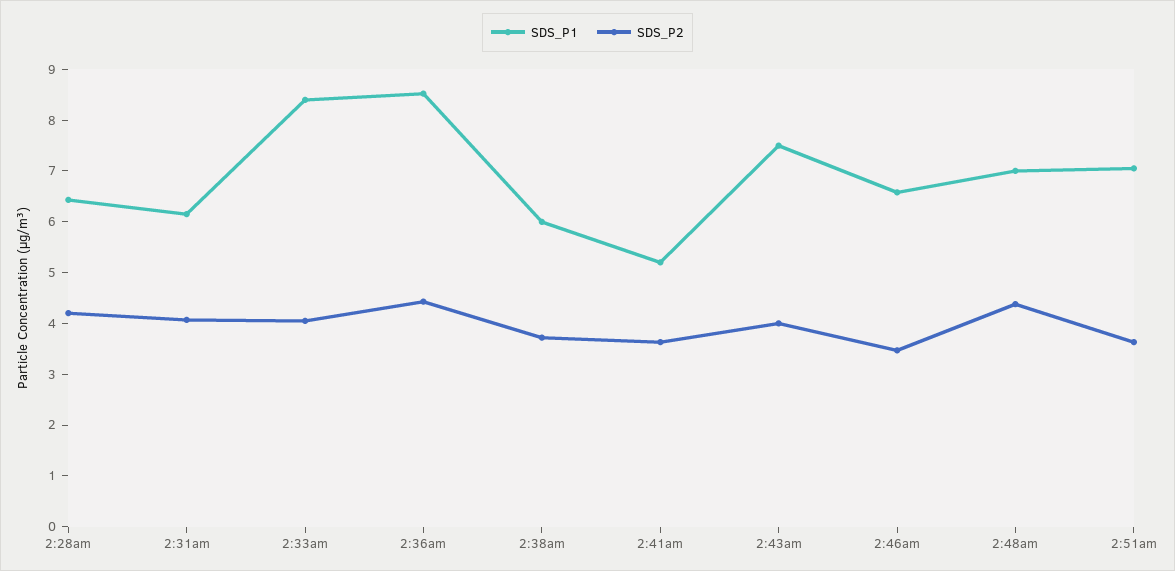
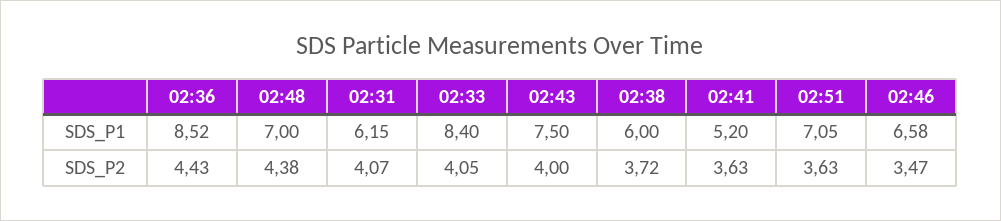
SDS_P1, 2:28am: 6.4 -> none
SDS_P2, 2:28am: 4.2 -> none

